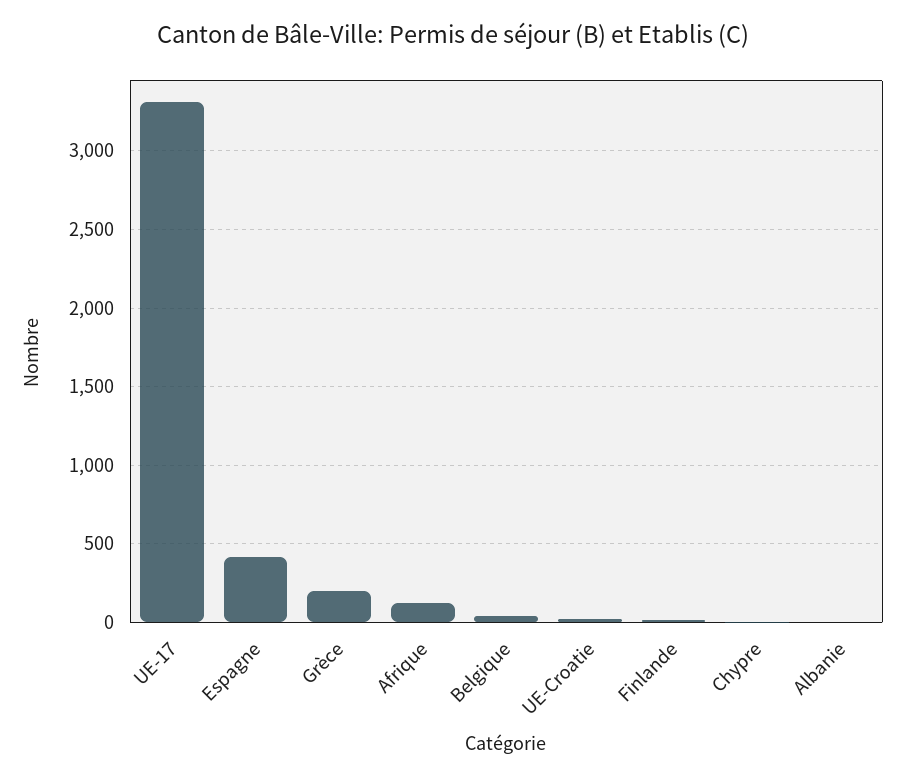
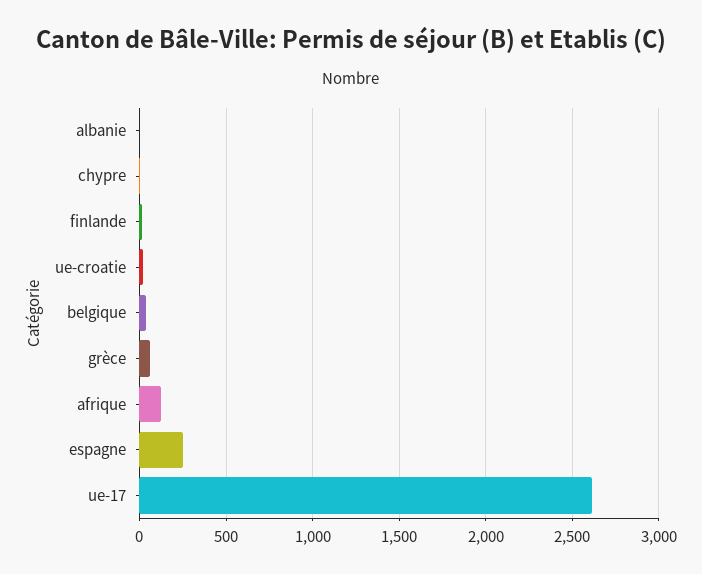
UE-17: 3300 -> 2600
Espagne: 400 -> 250
Grèce: 200 -> 50

